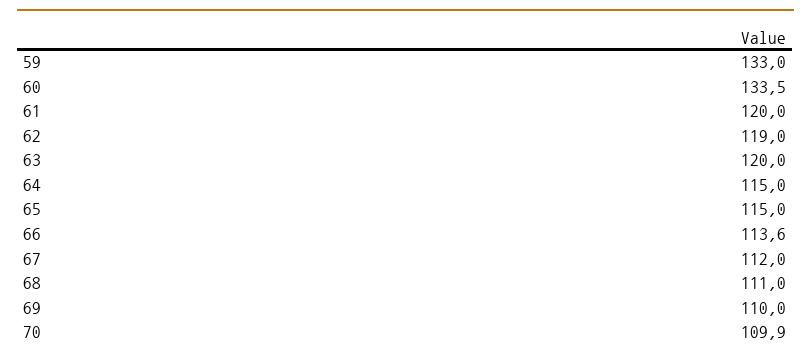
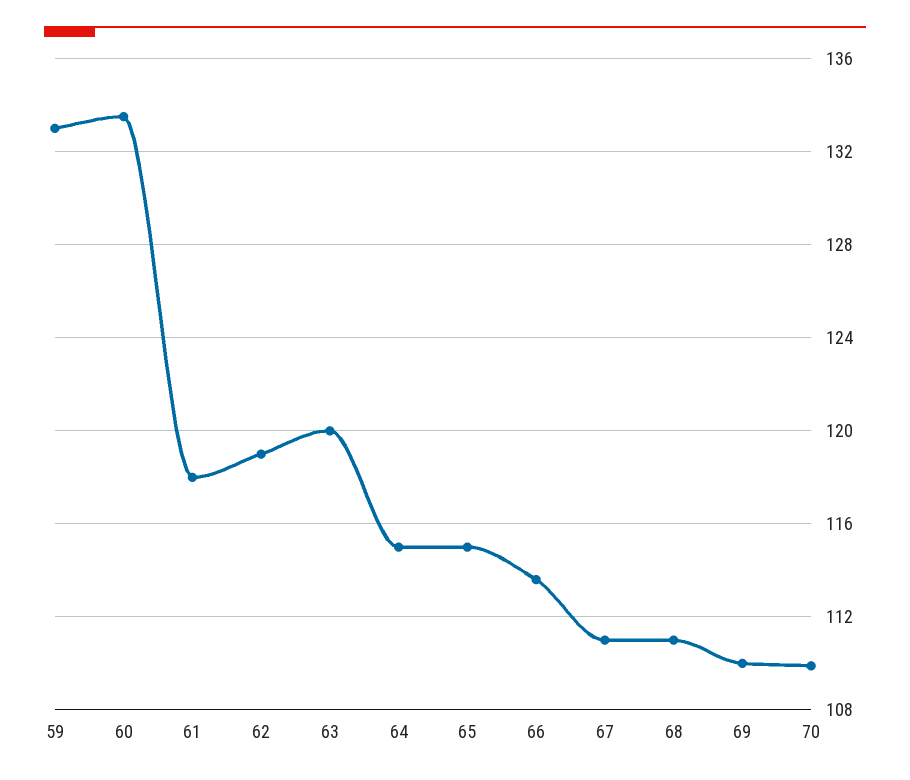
61: 120 -> 118
67: 112 -> 111

